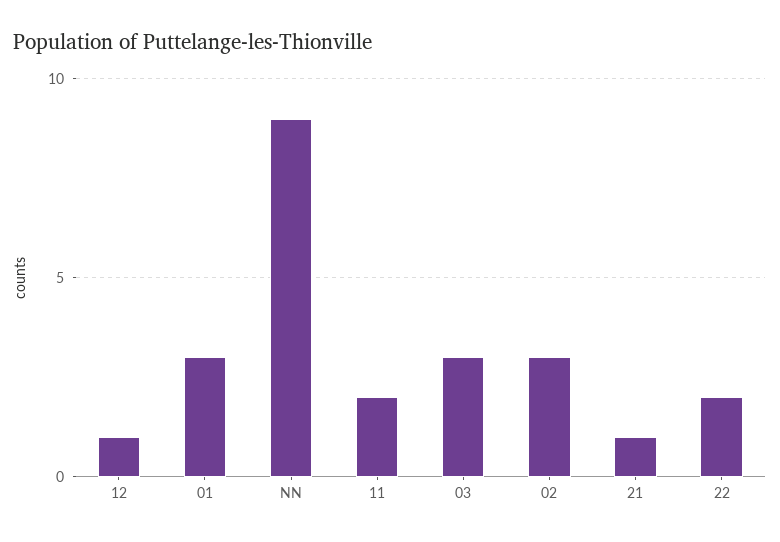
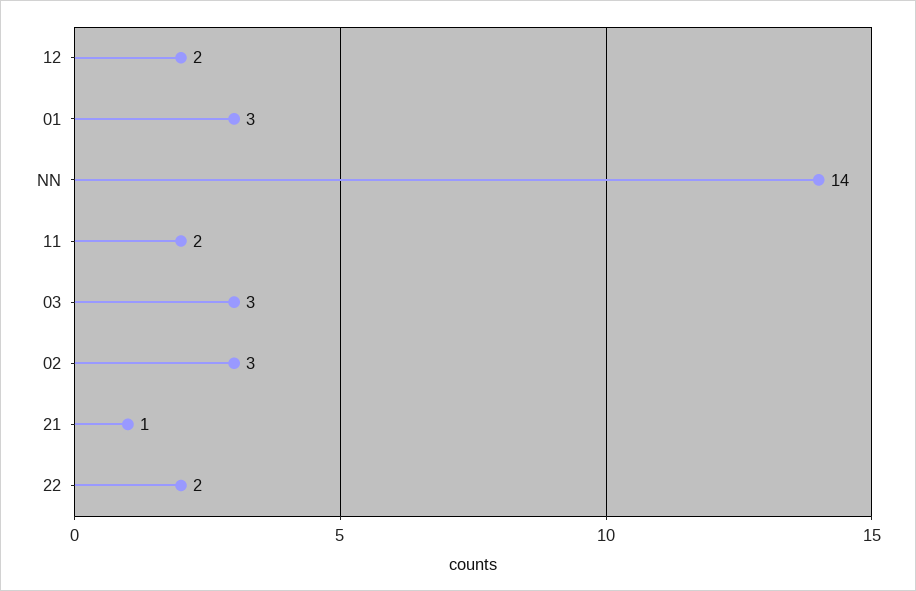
12: 1 -> 2
NN: 9 -> 14

